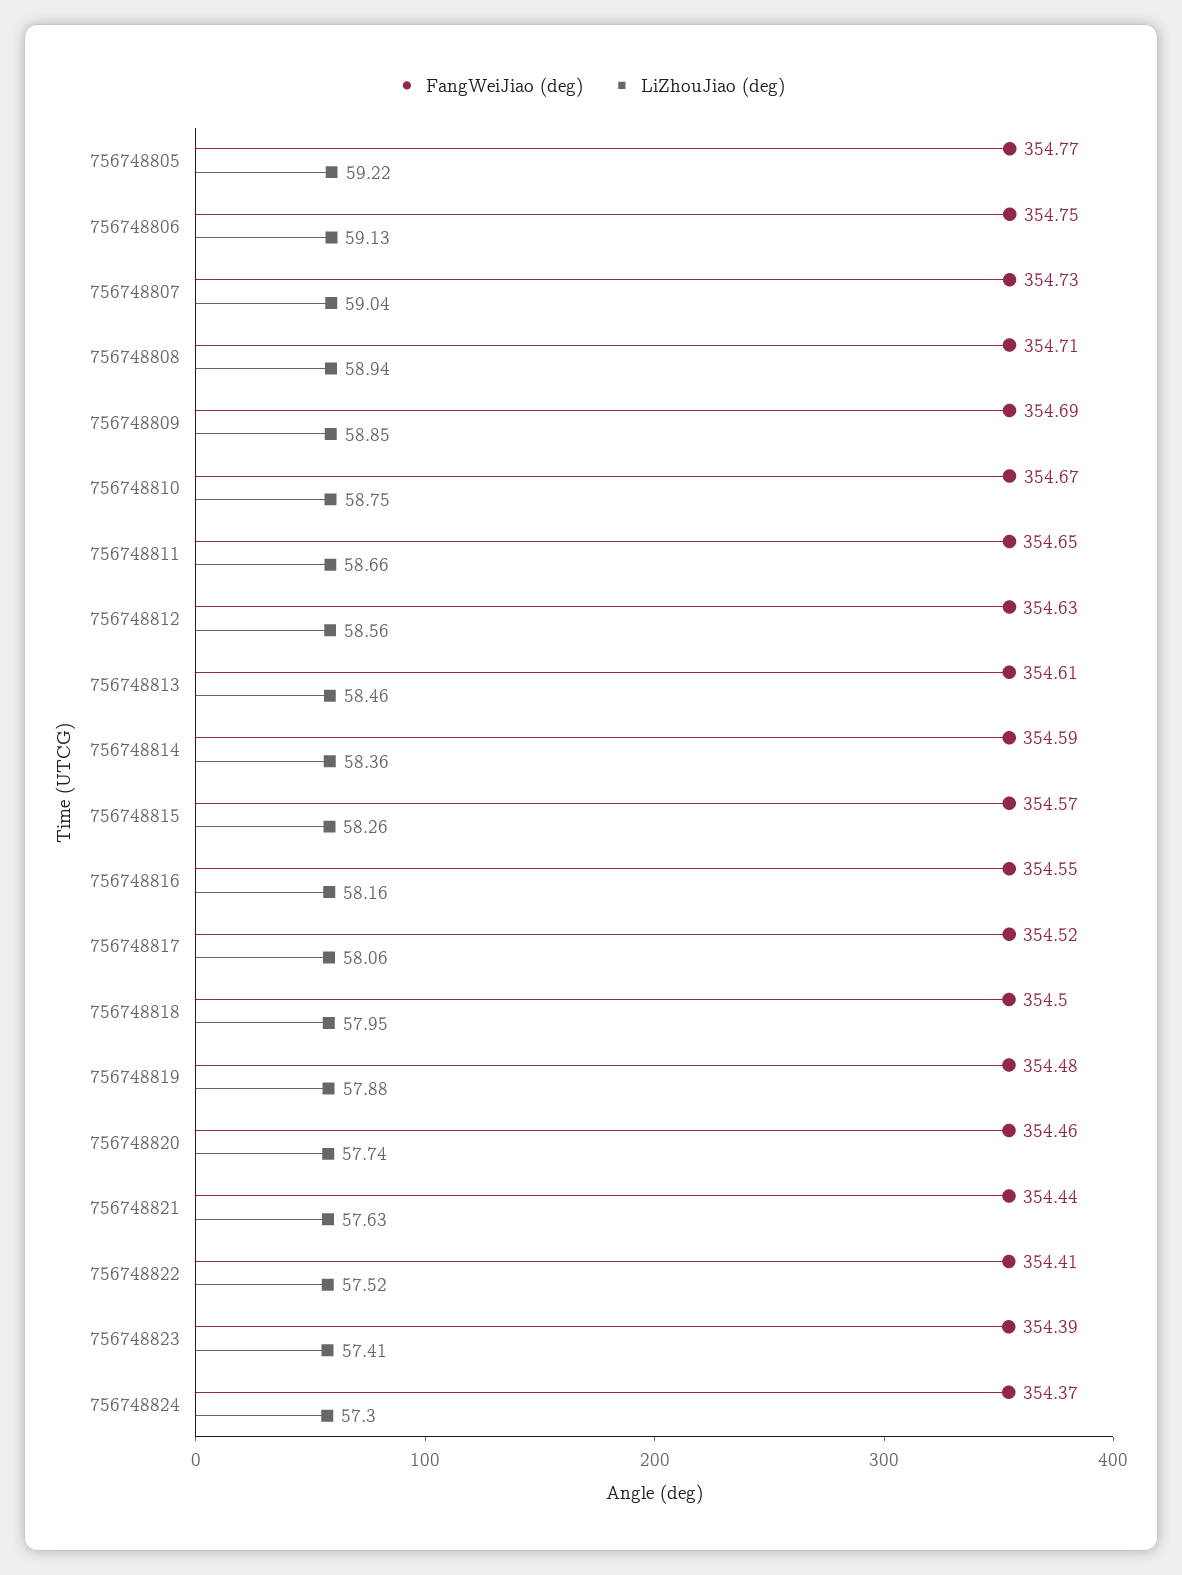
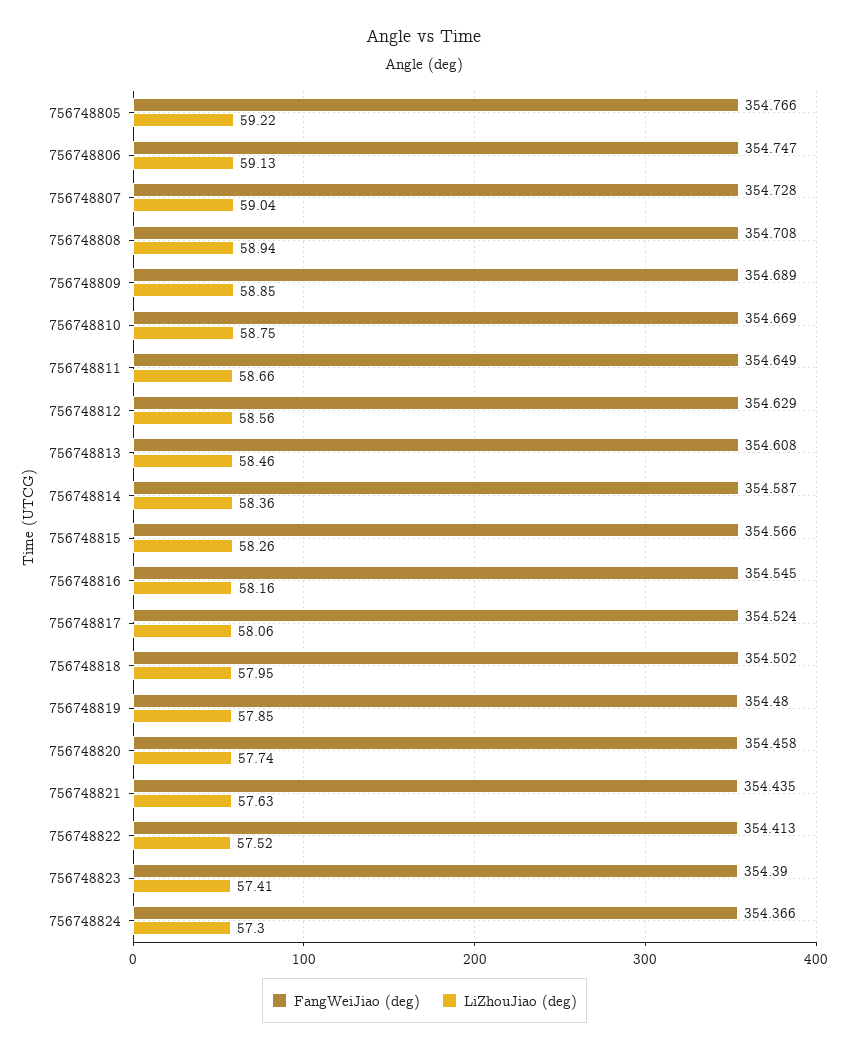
LiZhouJiao (deg), 756748819: 57.88 -> 57.85

